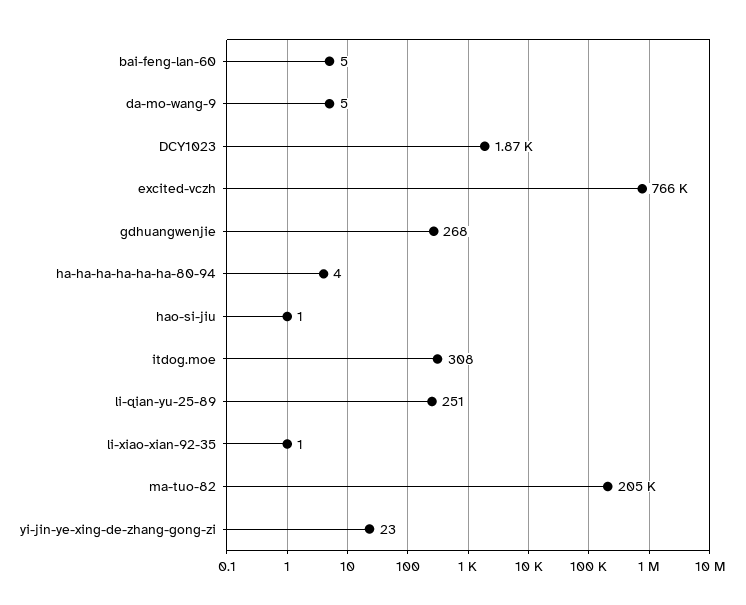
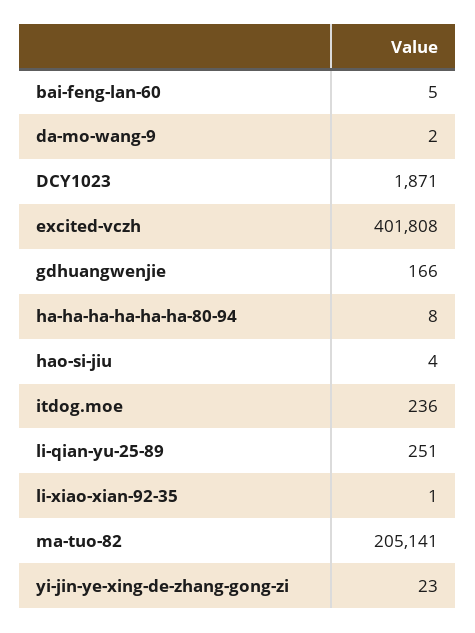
da-mo-wang-9: 5 -> 2
excited-vczh: 766000 -> 401808
gdhuangwenjie: 268 -> 166
ha-ha-ha-ha-ha-ha-80-94: 4 -> 8
hao-si-jiu: 1 -> 4
itdog.moe: 308 -> 236

